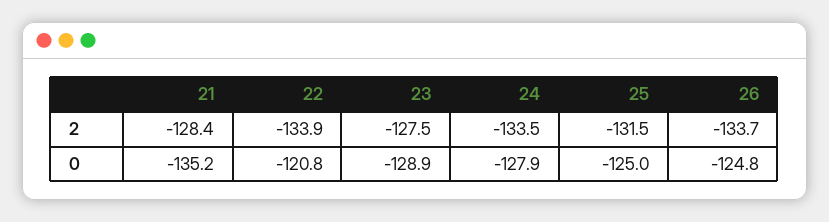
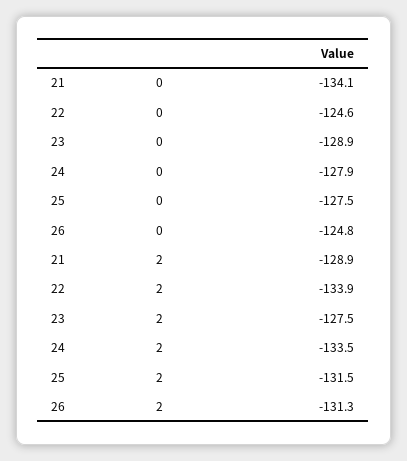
21, 2: -128.4 -> -128.9
26, 2: -133.7 -> -131.3
21, 0: -135.2 -> -134.1
22, 0: -120.8 -> -124.6
25, 0: -125 -> -127.5

